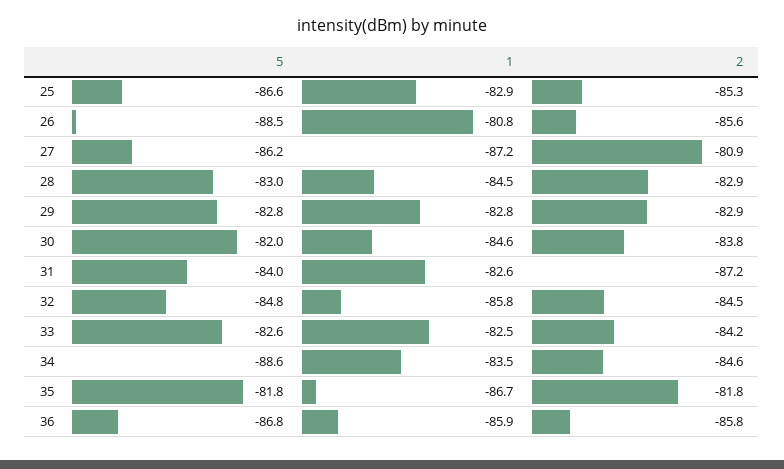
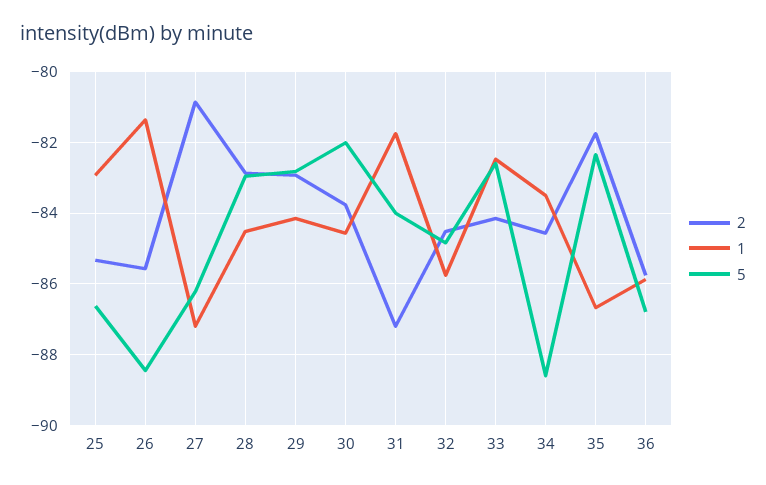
1, 26: -80.8 -> -81.4
1, 29: -82.8 -> -84.2
1, 31: -82.6 -> -81.8
5, 35: -81.8 -> -82.4

